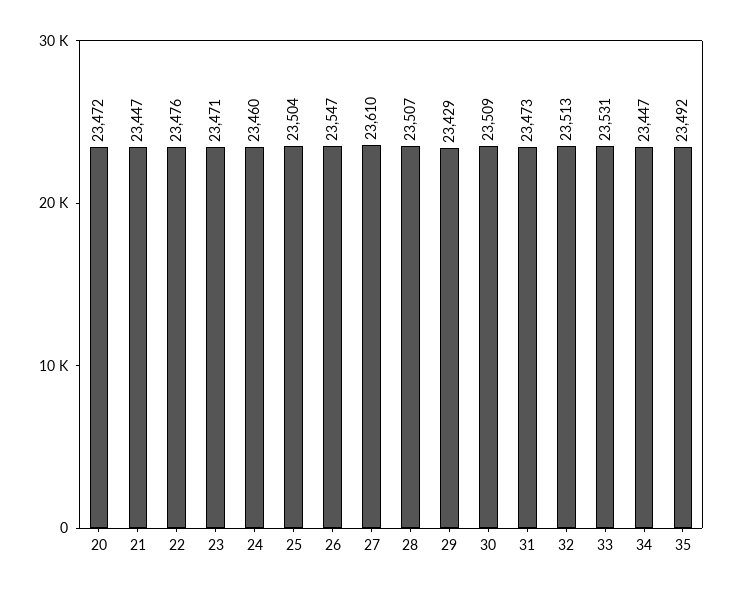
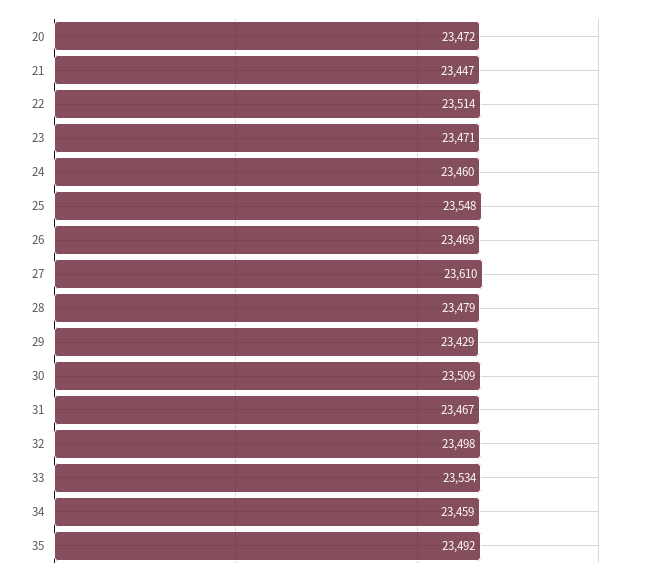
22: 23476 -> 23514
25: 23504 -> 23548
26: 23547 -> 23469
28: 23507 -> 23479
31: 23473 -> 23467
32: 23513 -> 23498
33: 23531 -> 23534
34: 23447 -> 23459

